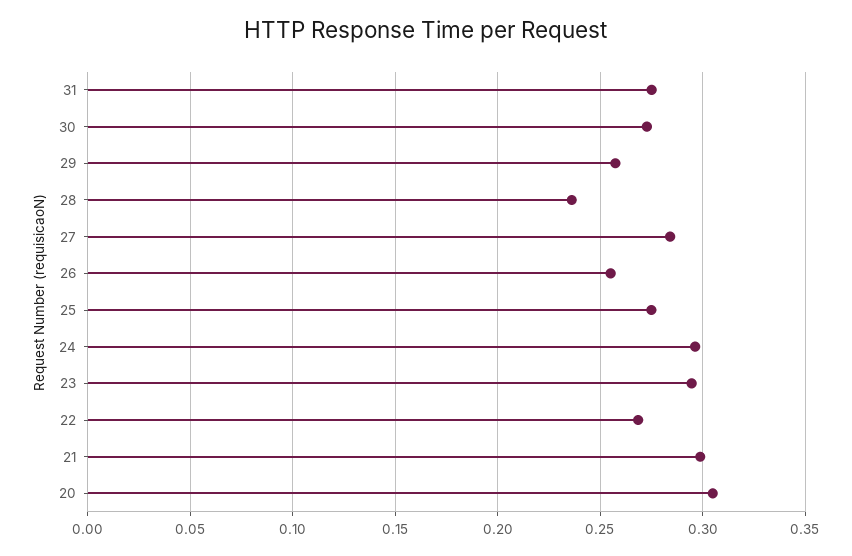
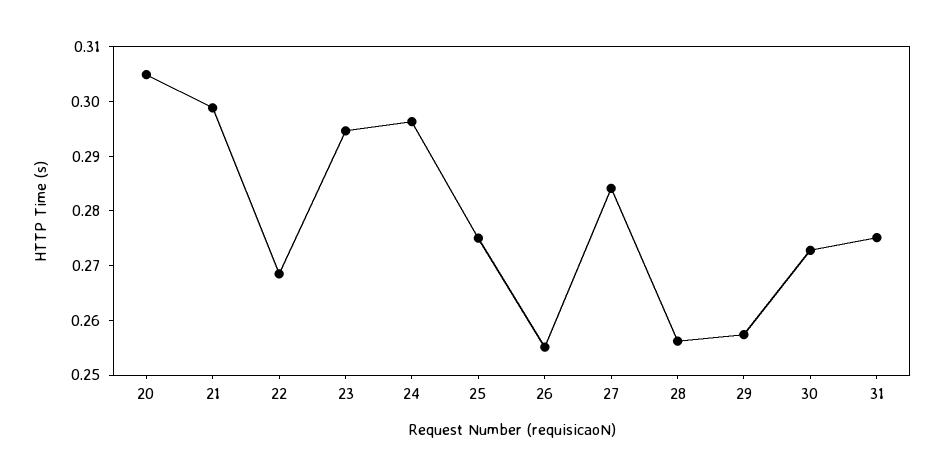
28: 0.235 -> 0.256

